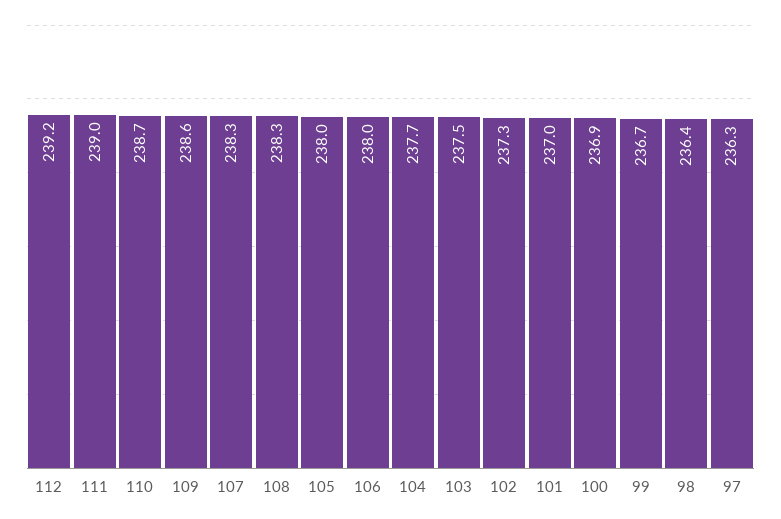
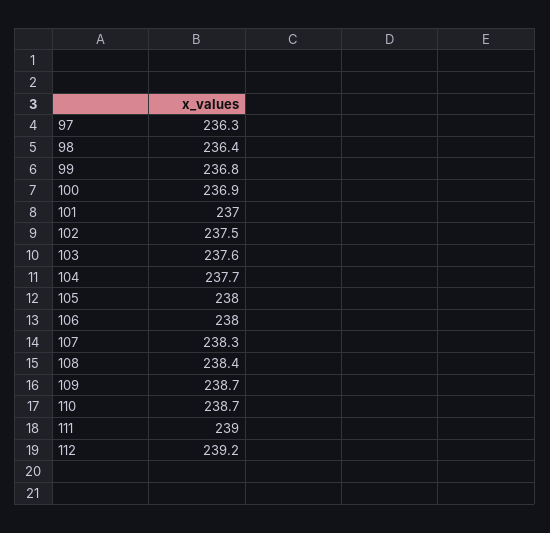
109: 238.6 -> 238.7
108: 238.3 -> 238.4
103: 237.5 -> 237.6
102: 237.3 -> 237.5
99: 236.7 -> 236.8

